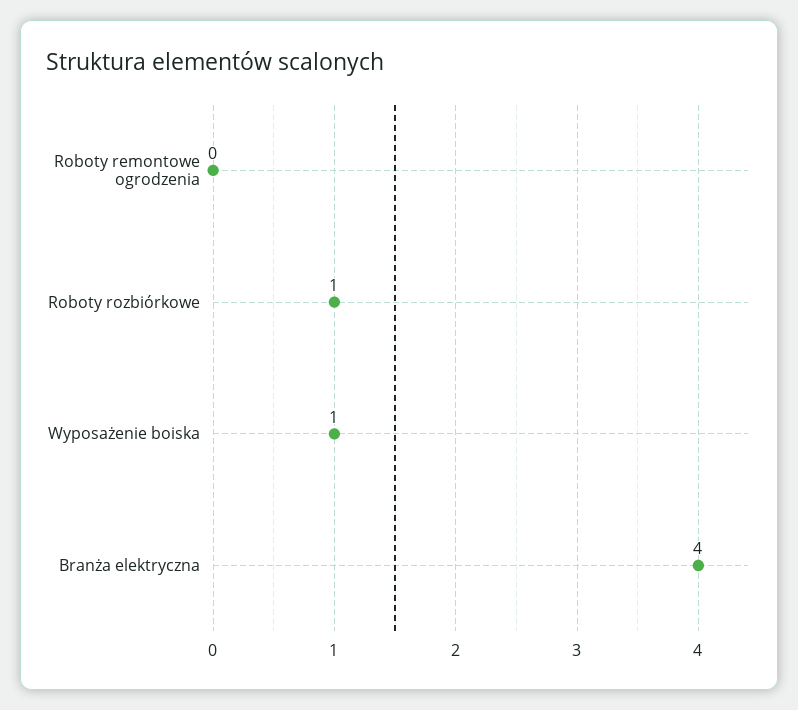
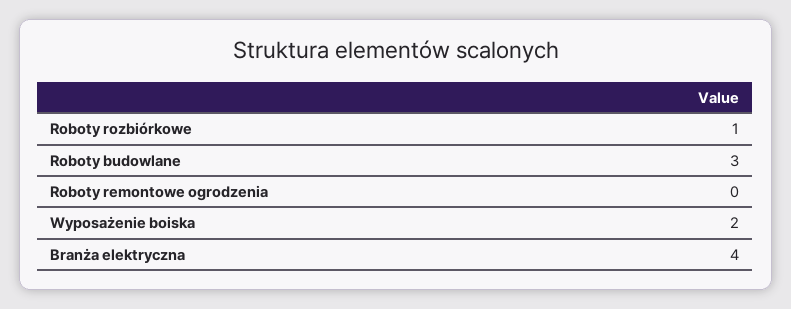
Wyposażenie boiska: 1 -> 2
Roboty budowlane: none -> 3

